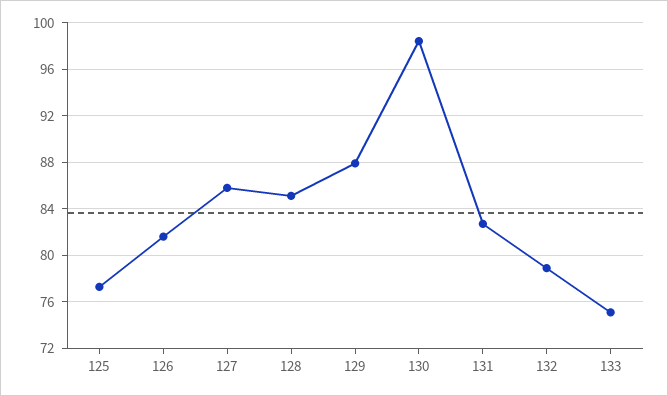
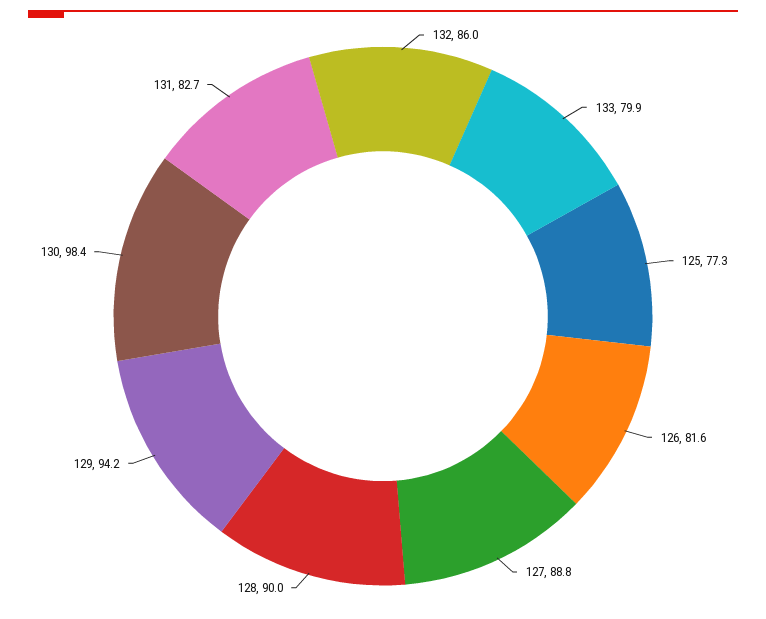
127: 86 -> 88.8
128: 85 -> 90
129: 88 -> 94.2
132: 79 -> 86
133: 75 -> 79.9

